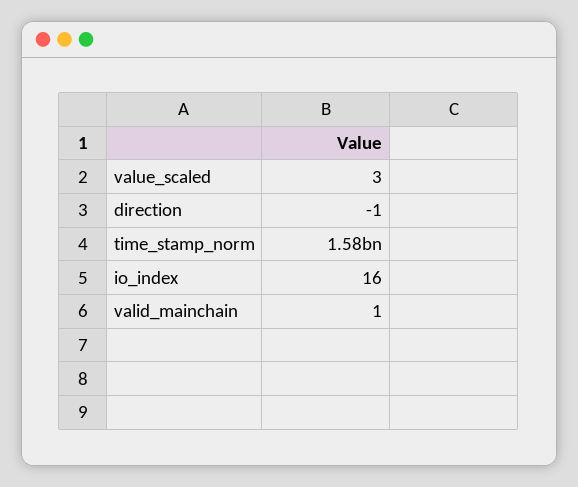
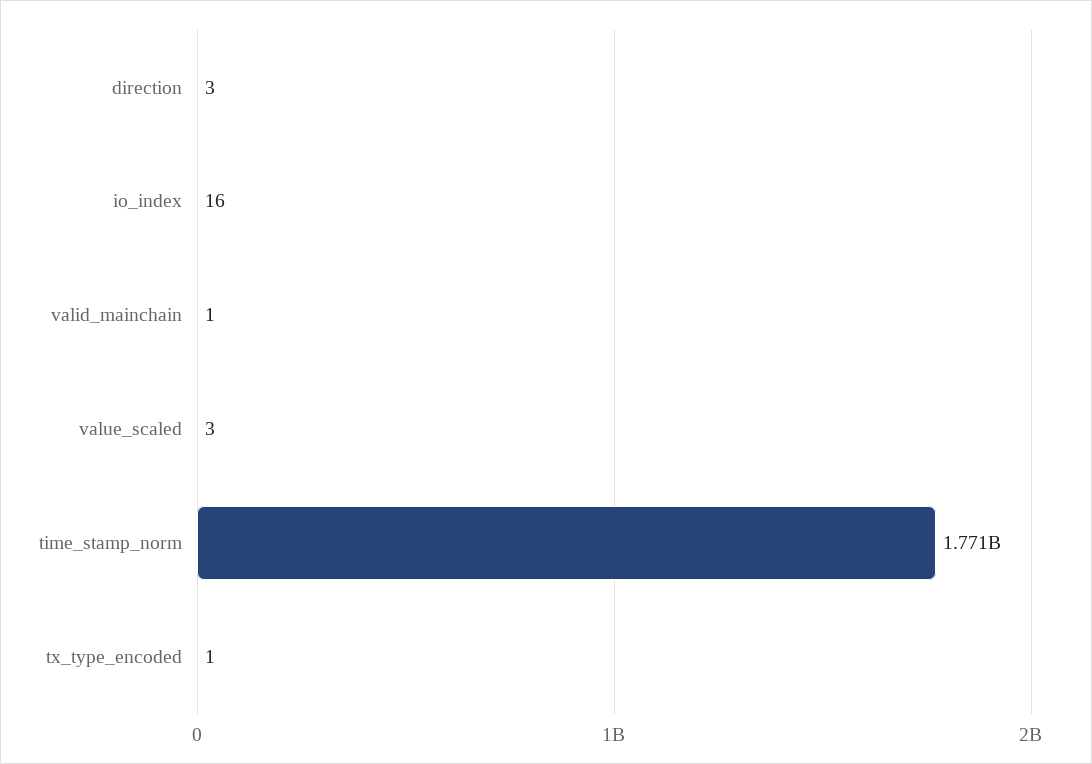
direction: -1 -> 3
time_stamp_norm: 1580000000 -> 1771000000
tx_type_encoded: none -> 1

